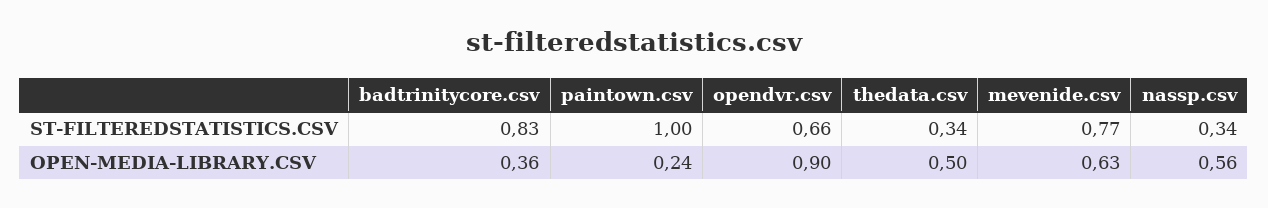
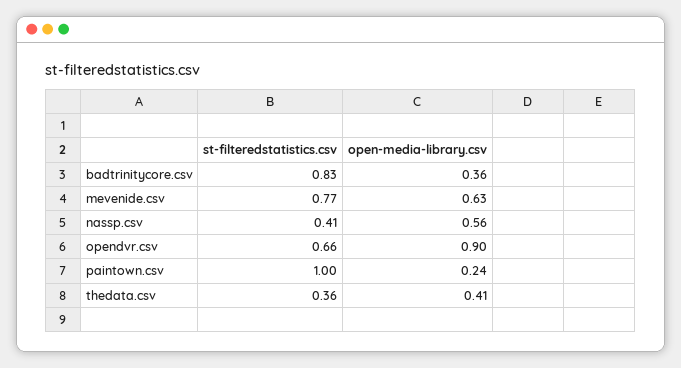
thedata.csv, ST-FILTEREDSTATISTICS.CSV: 0.34 -> 0.36
nassp.csv, ST-FILTEREDSTATISTICS.CSV: 0.34 -> 0.41
thedata.csv, OPEN-MEDIA-LIBRARY.CSV: 0.5 -> 0.41

